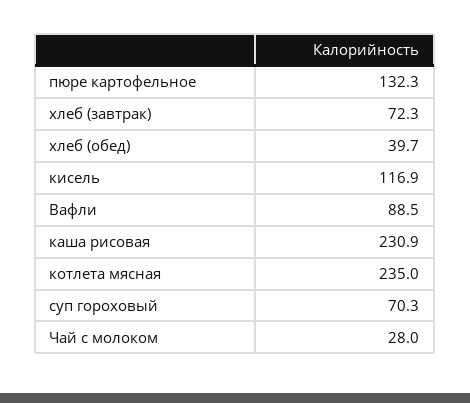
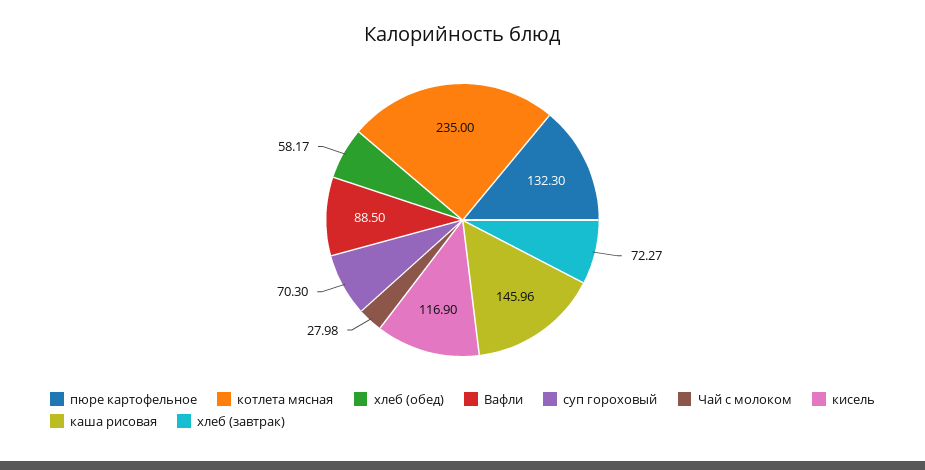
хлеб (обед): 39.7 -> 58.17
каша рисовая: 230.9 -> 145.96

